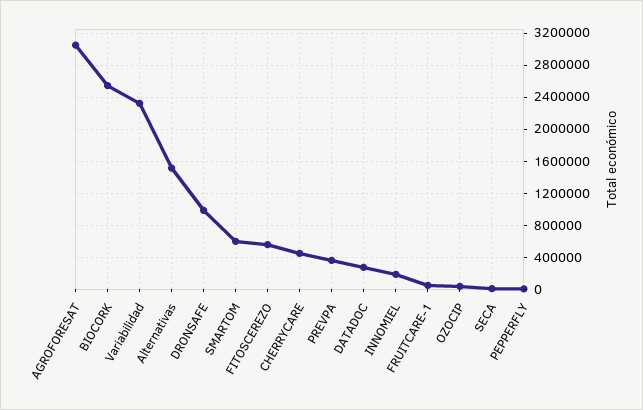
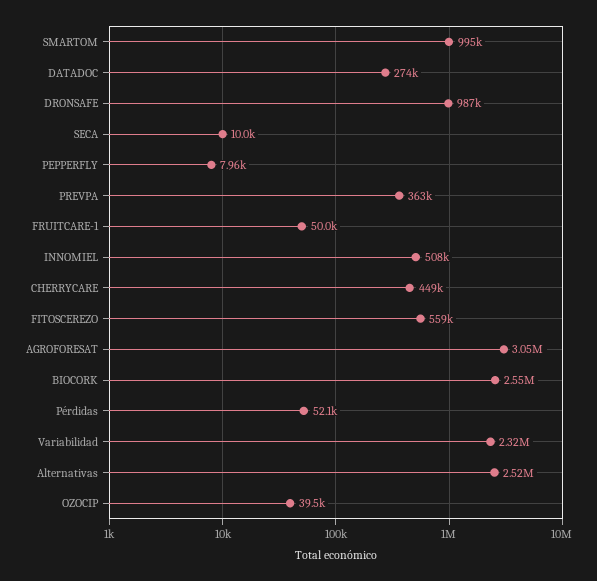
Alternativas: 1500000 -> 2520000
SMARTOM: 600000 -> 995000
INNOMIEL: 200000 -> 508000
Pérdidas: none -> 52100

